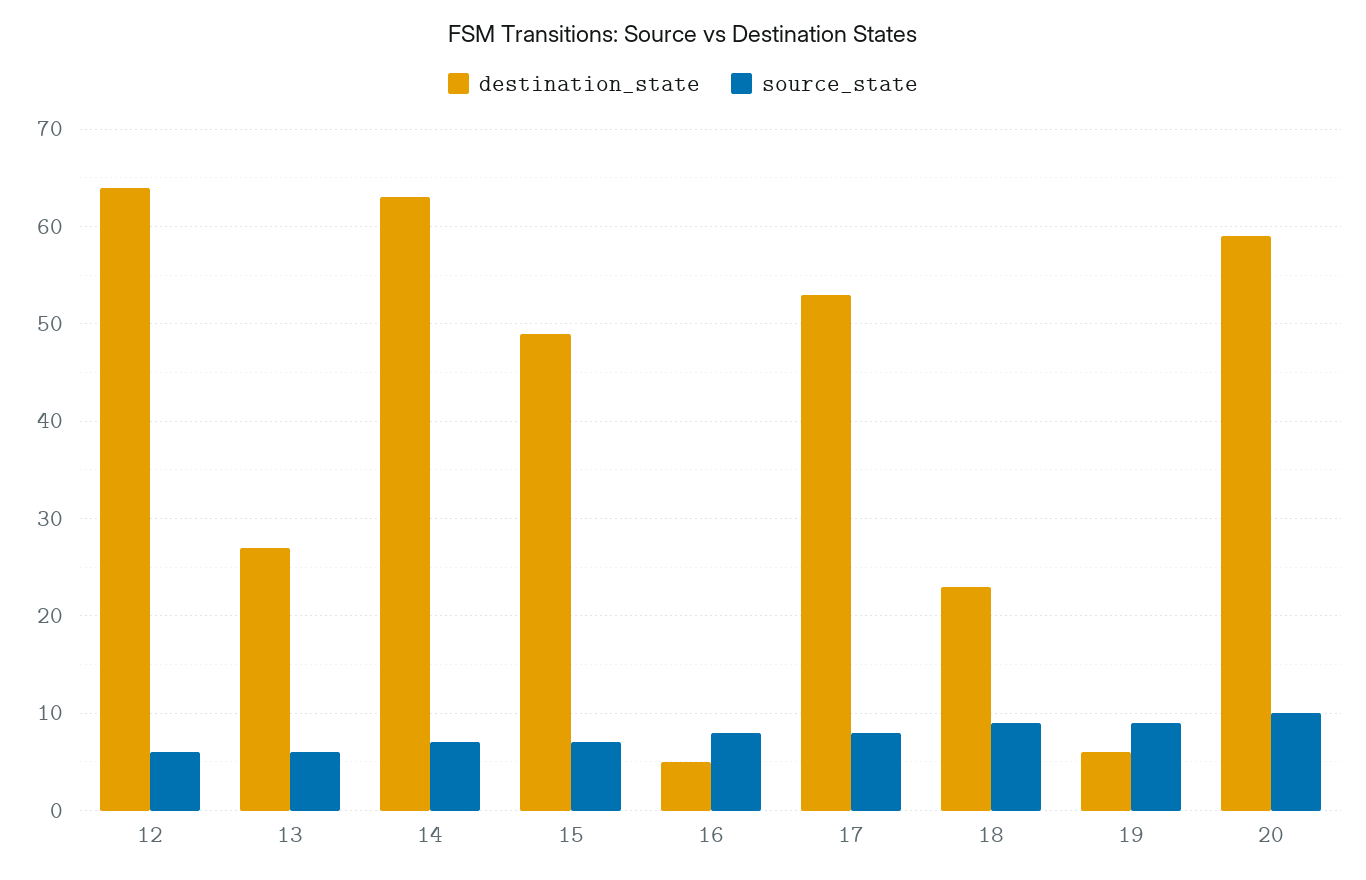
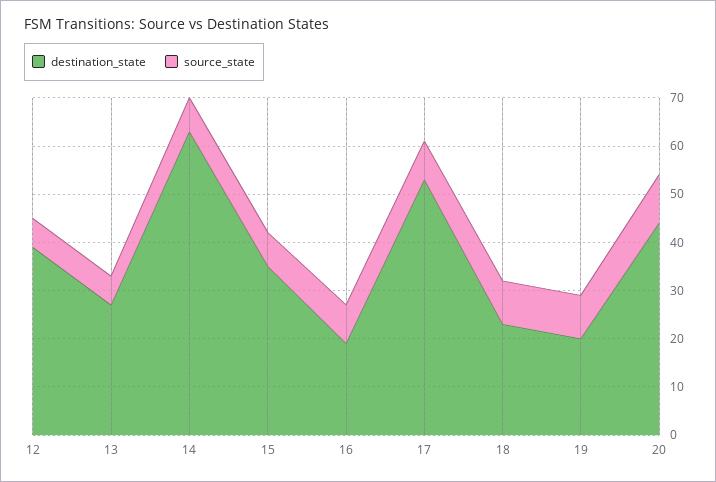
destination_state, 12: 64 -> 40
destination_state, 15: 49 -> 35
destination_state, 16: 5 -> 20
destination_state, 19: 6 -> 20
destination_state, 20: 59 -> 45

